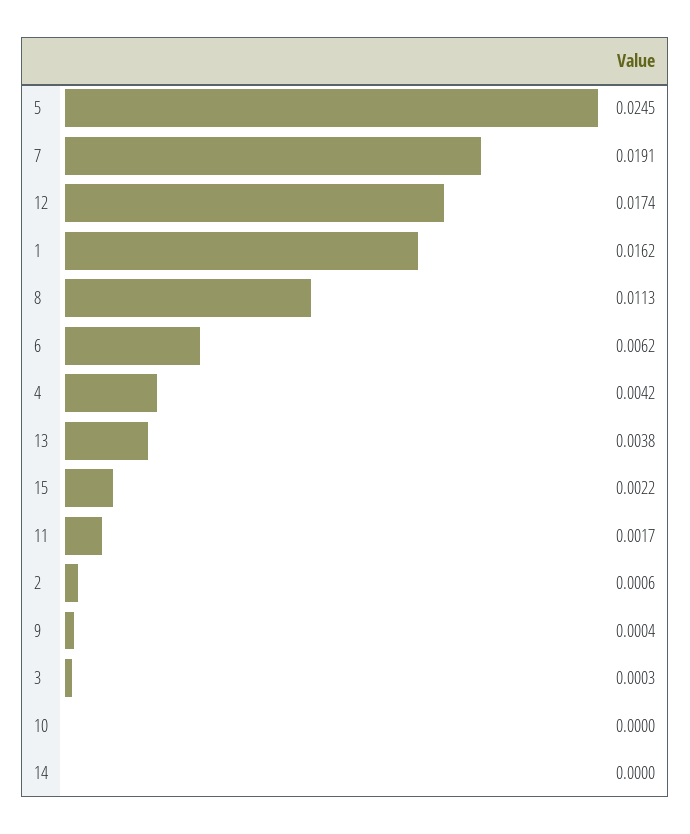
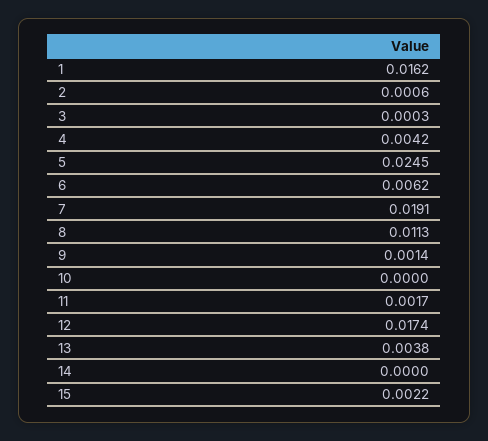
9: 0.0004 -> 0.0014

